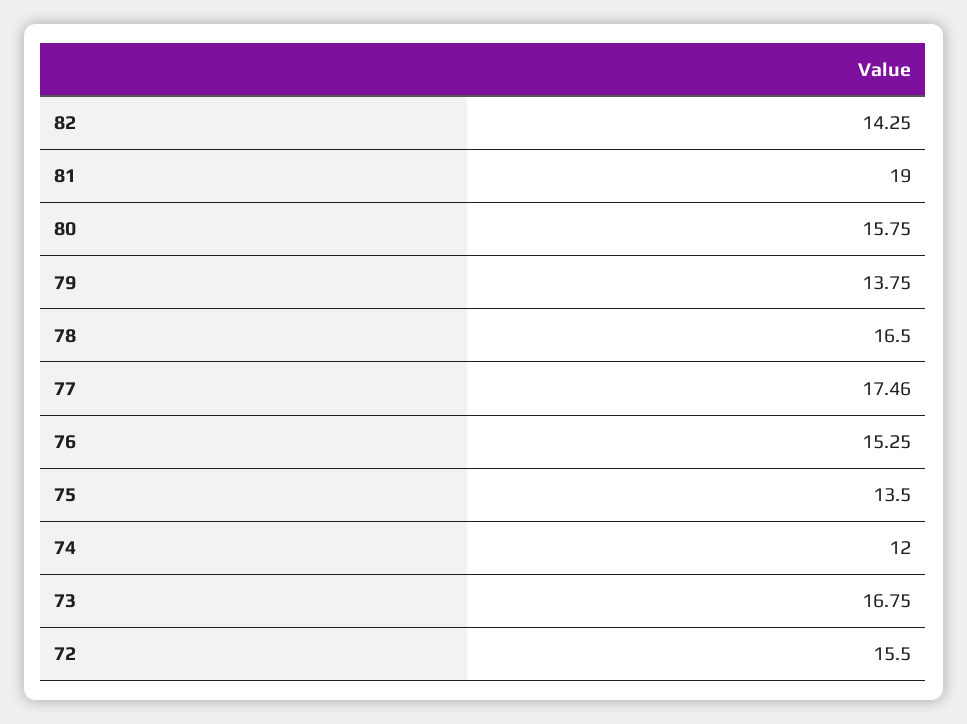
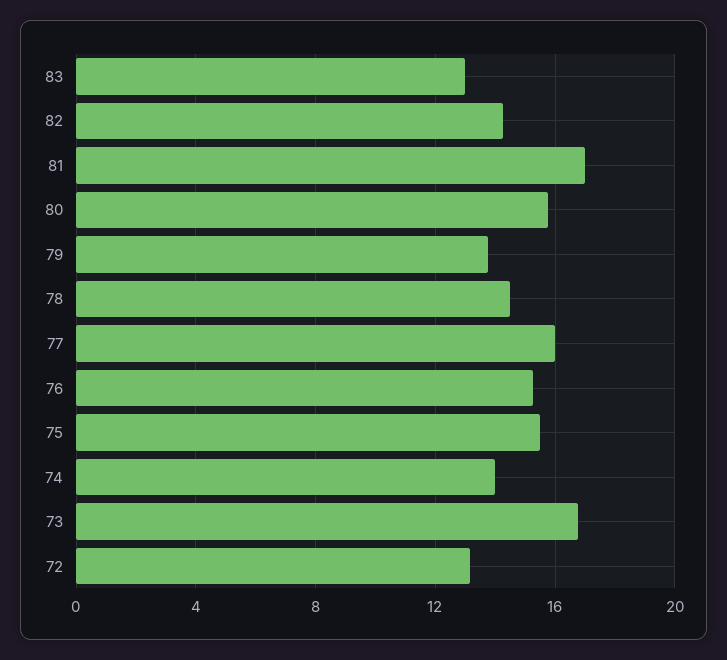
81: 19 -> 17
78: 16.5 -> 14.5
77: 17.46 -> 16
75: 13.5 -> 15.5
74: 12 -> 14
72: 15.5 -> 13
83: none -> 13

